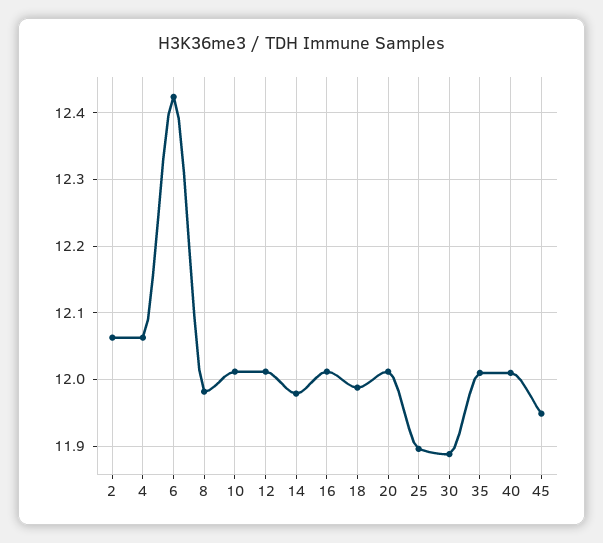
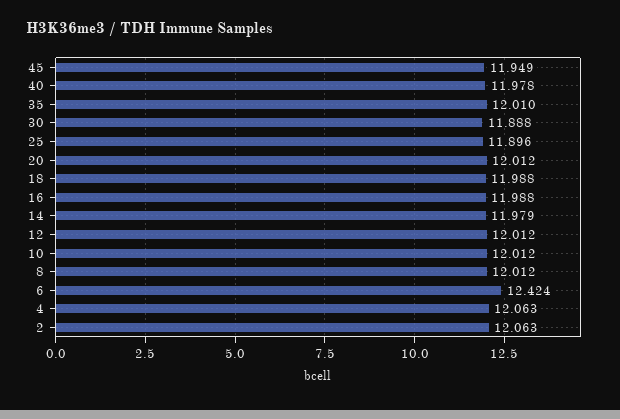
8: 11.98 -> 12.012
16: 12.01 -> 11.988
40: 12.01 -> 11.978

